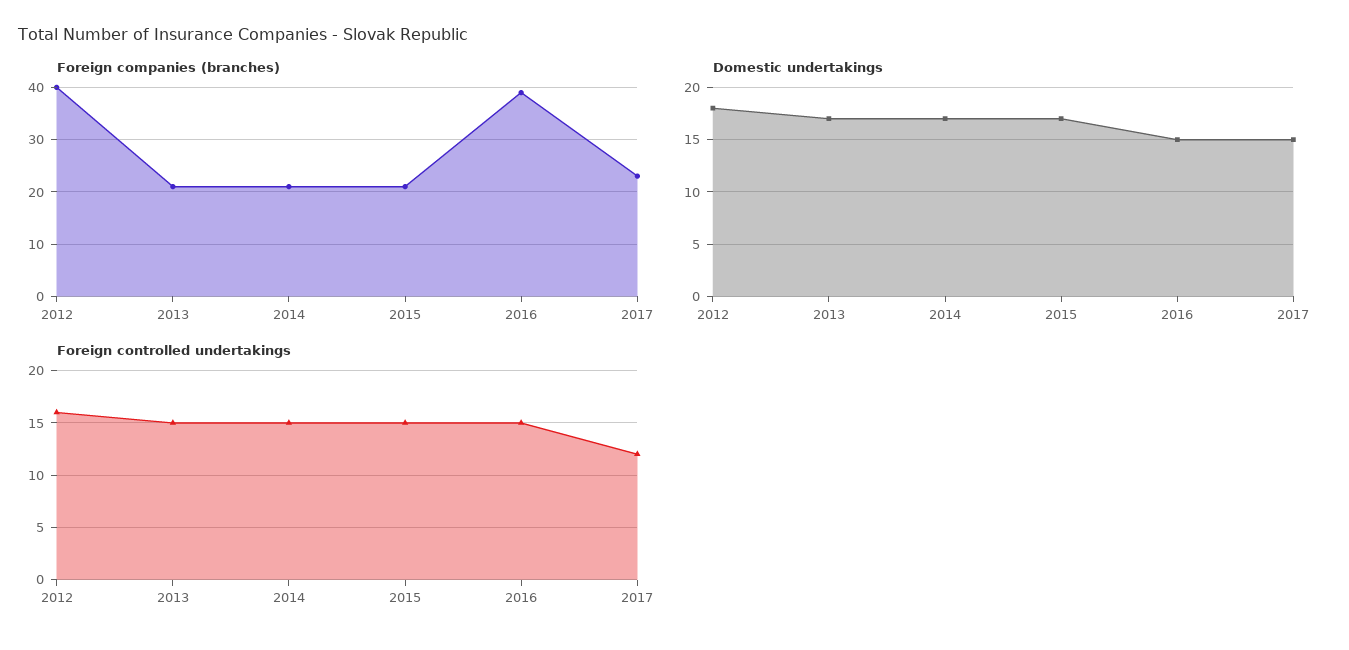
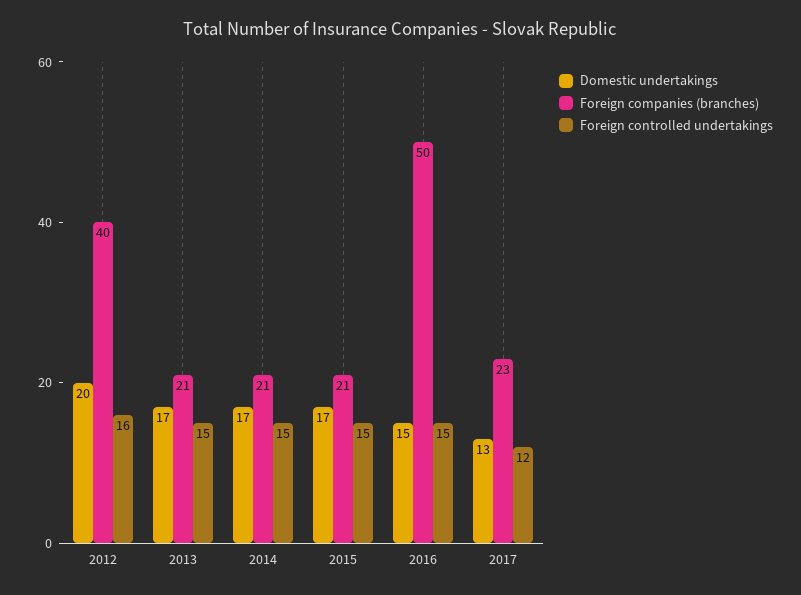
Foreign companies (branches), 2016: 40 -> 50
Domestic undertakings, 2012: 18 -> 20
Domestic undertakings, 2017: 15 -> 13

